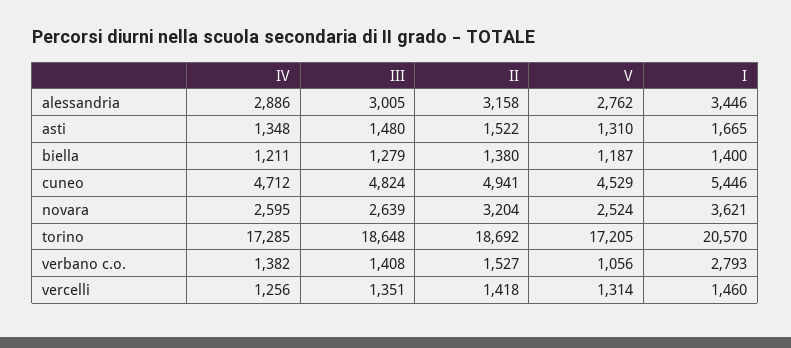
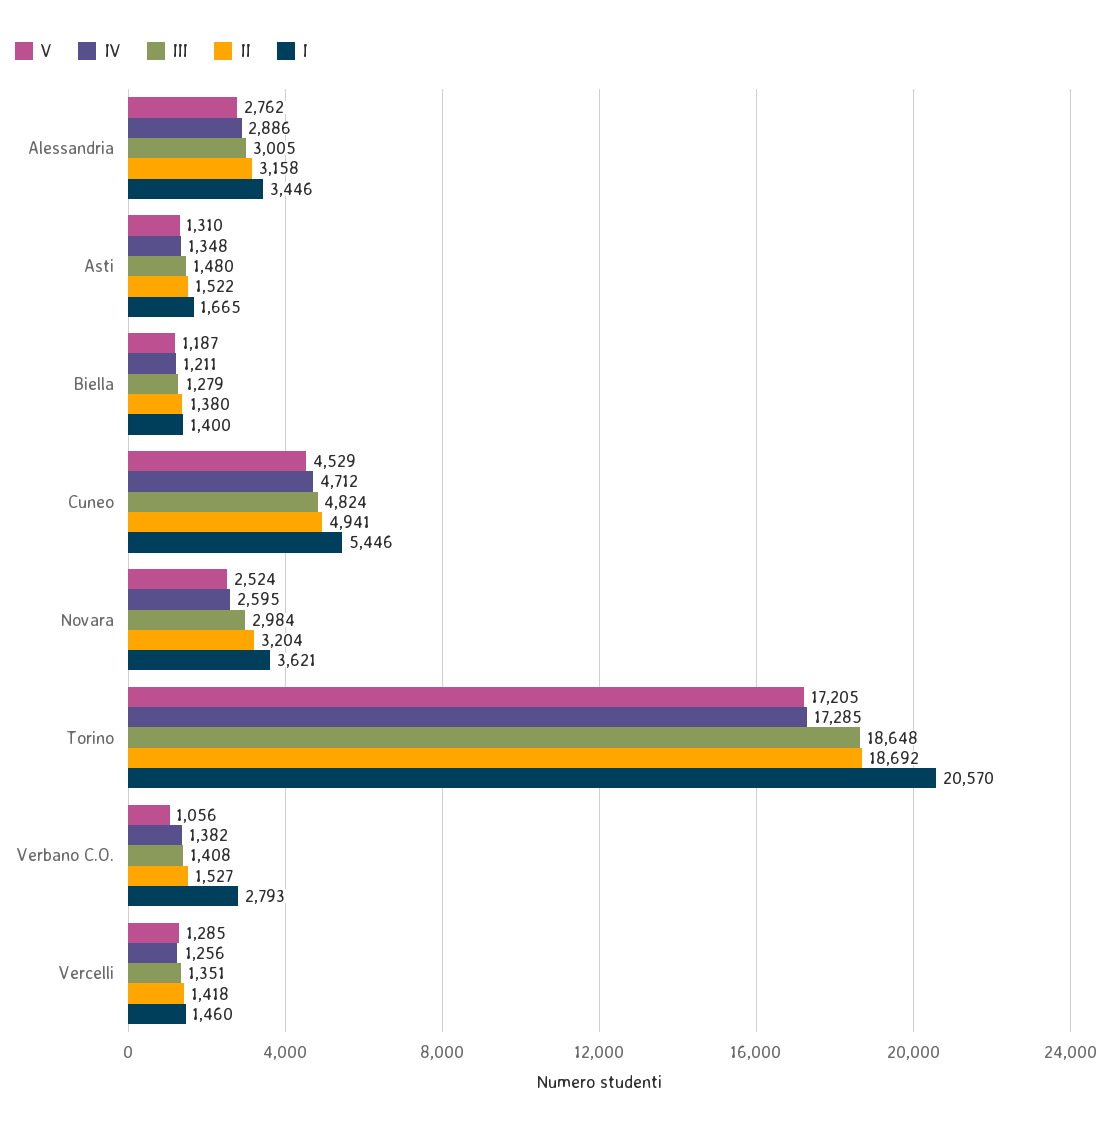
III, novara: 2639 -> 2984
V, vercelli: 1314 -> 1285

